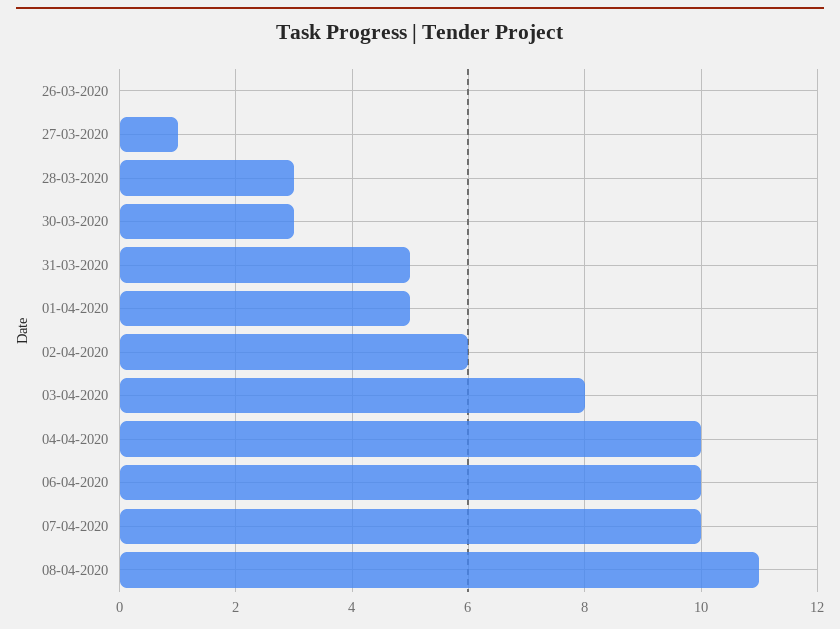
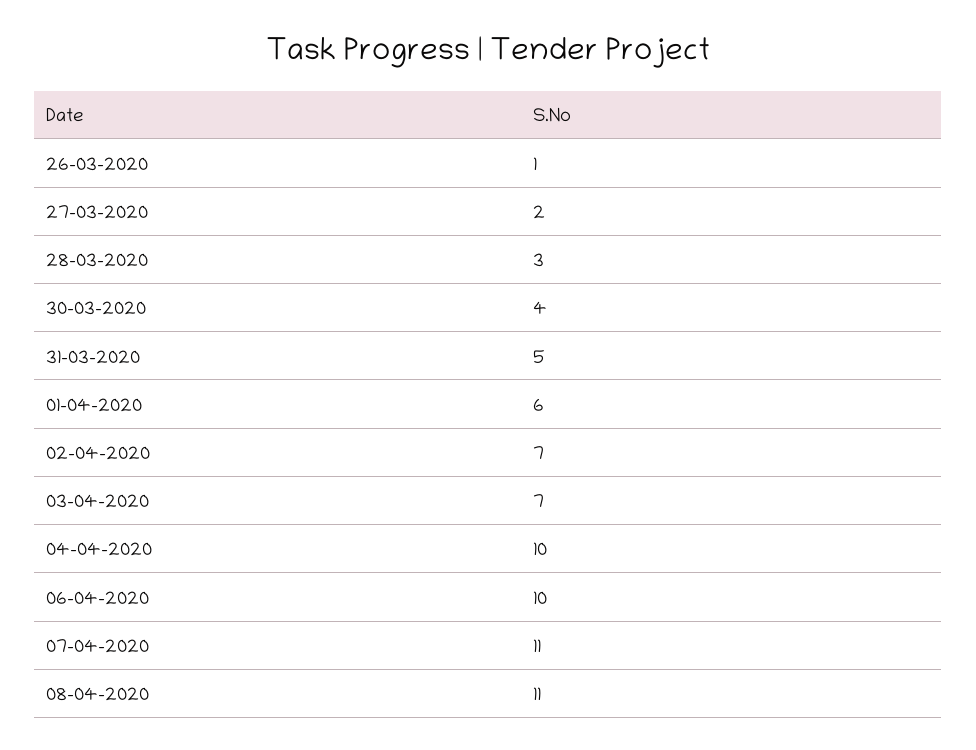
26-03-2020: 0 -> 1
27-03-2020: 1 -> 2
30-03-2020: 3 -> 4
01-04-2020: 5 -> 6
02-04-2020: 6 -> 7
03-04-2020: 8 -> 7
07-04-2020: 10 -> 11

